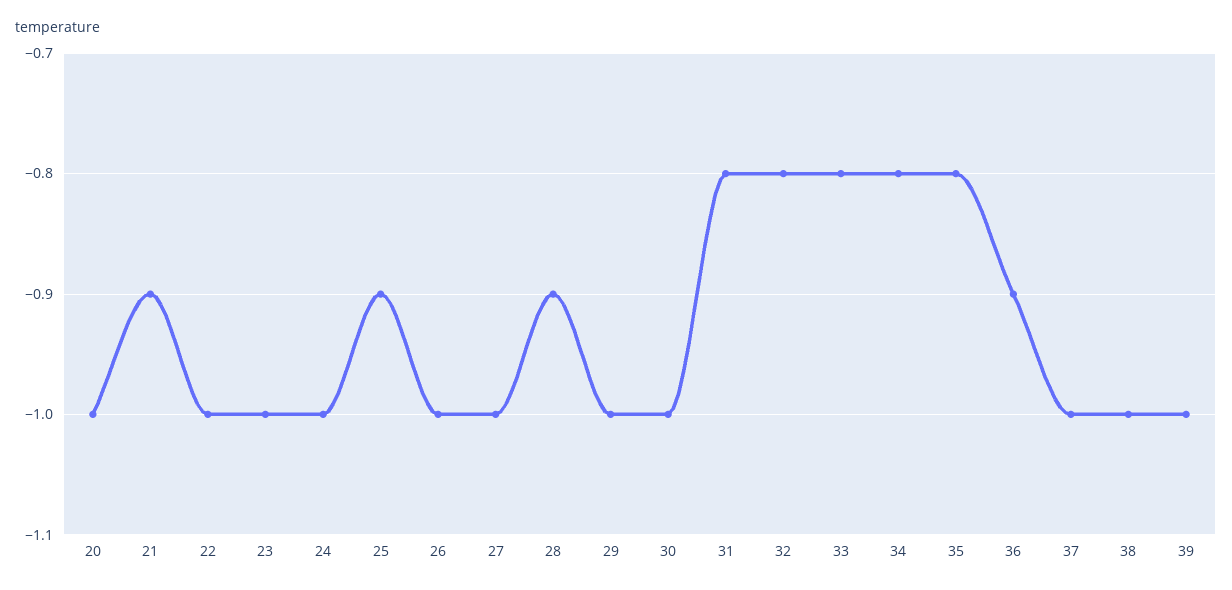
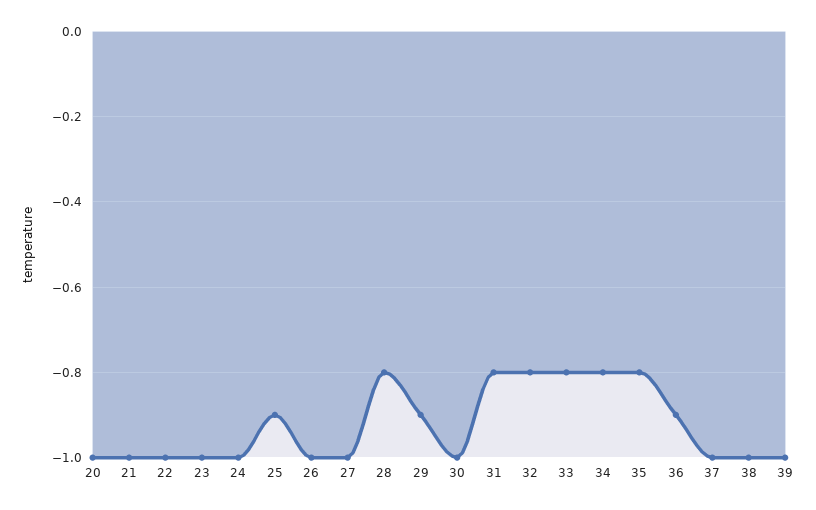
21: -0.9 -> -1
28: -0.9 -> -0.8
29: -1 -> -0.9

